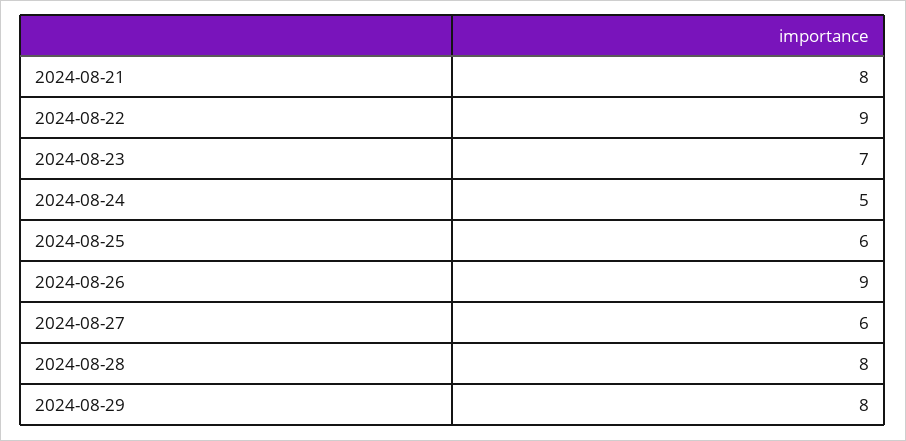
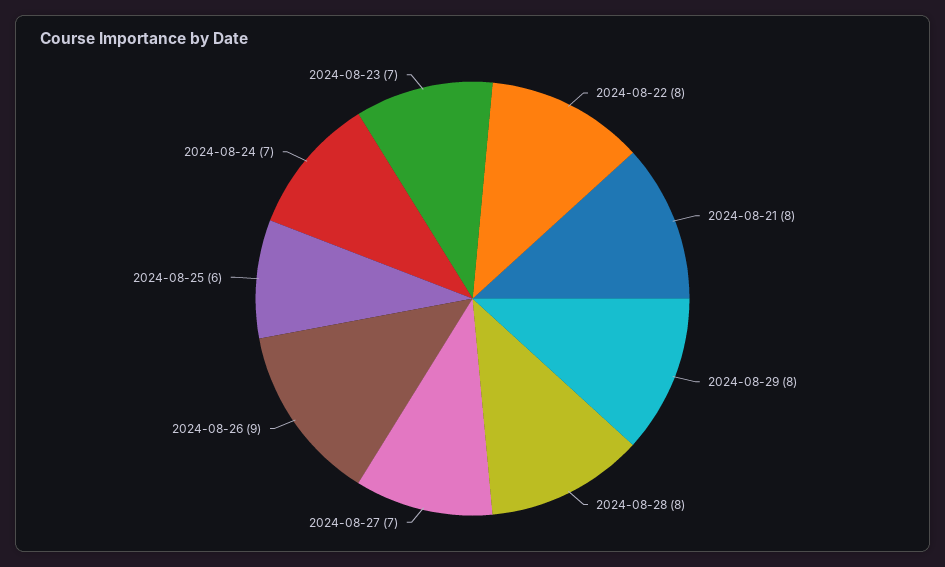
2024-08-22: 9 -> 8
2024-08-24: 5 -> 7
2024-08-27: 6 -> 7

